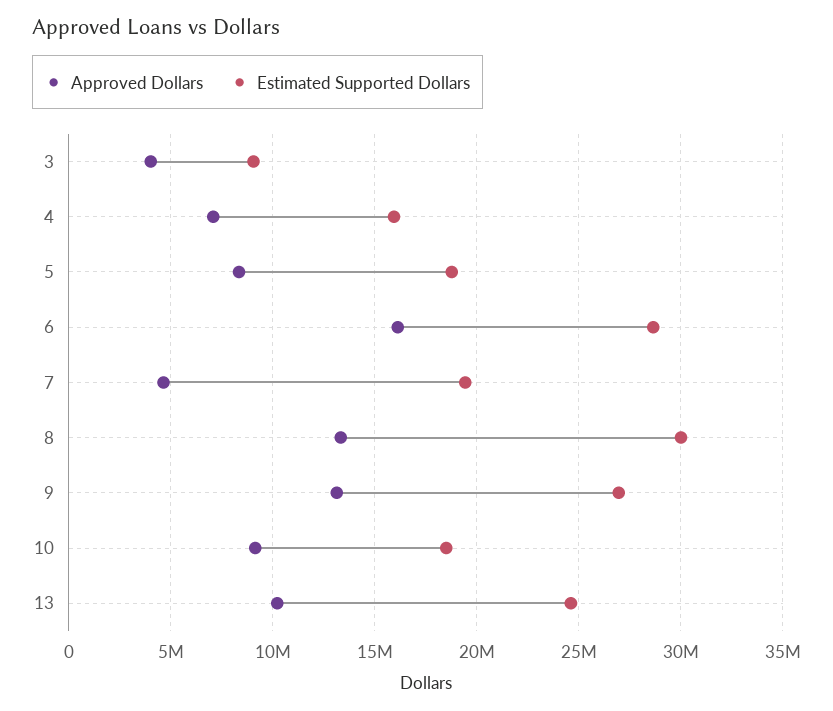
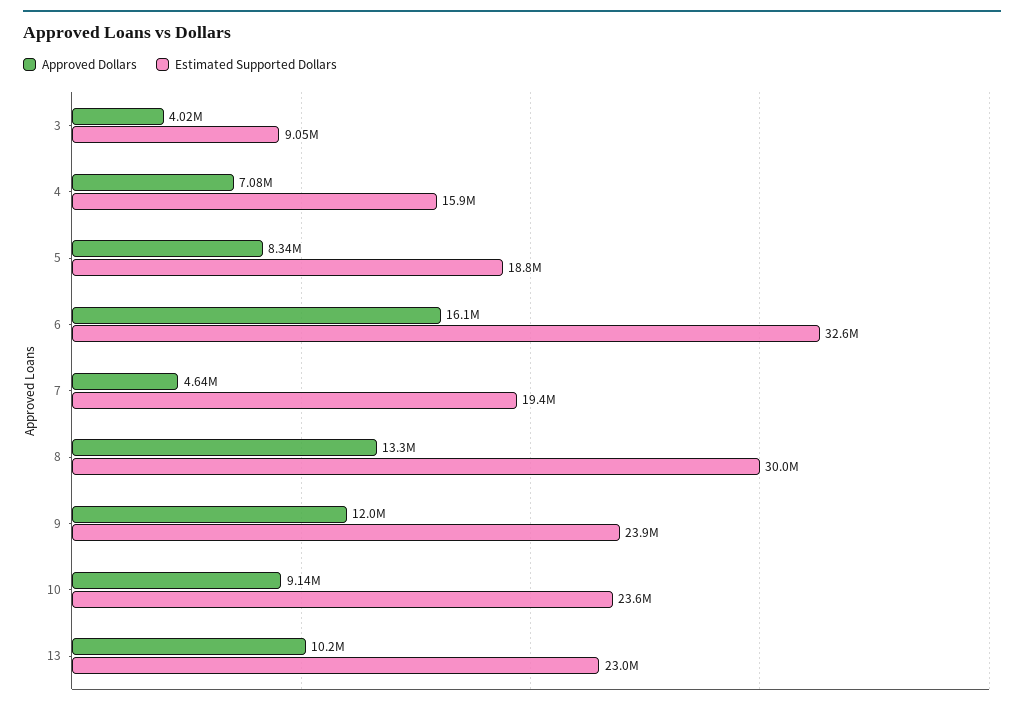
Estimated Supported Dollars, 6: 28500000 -> 32600000
Approved Dollars, 9: 13000000 -> 12000000
Estimated Supported Dollars, 9: 27000000 -> 23900000
Estimated Supported Dollars, 10: 18500000 -> 23600000
Estimated Supported Dollars, 13: 24500000 -> 23000000

